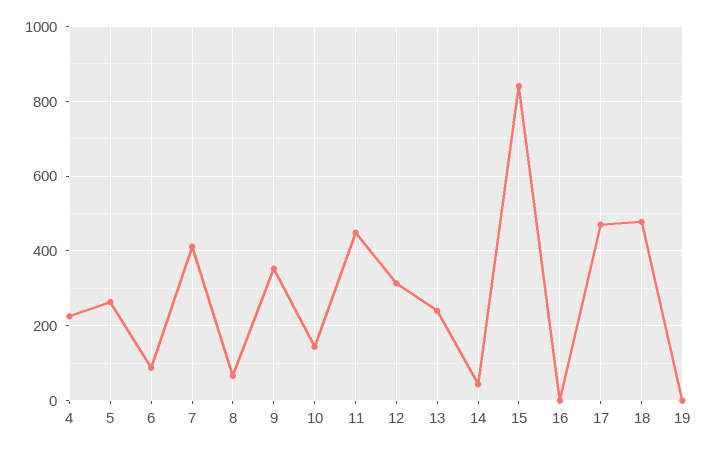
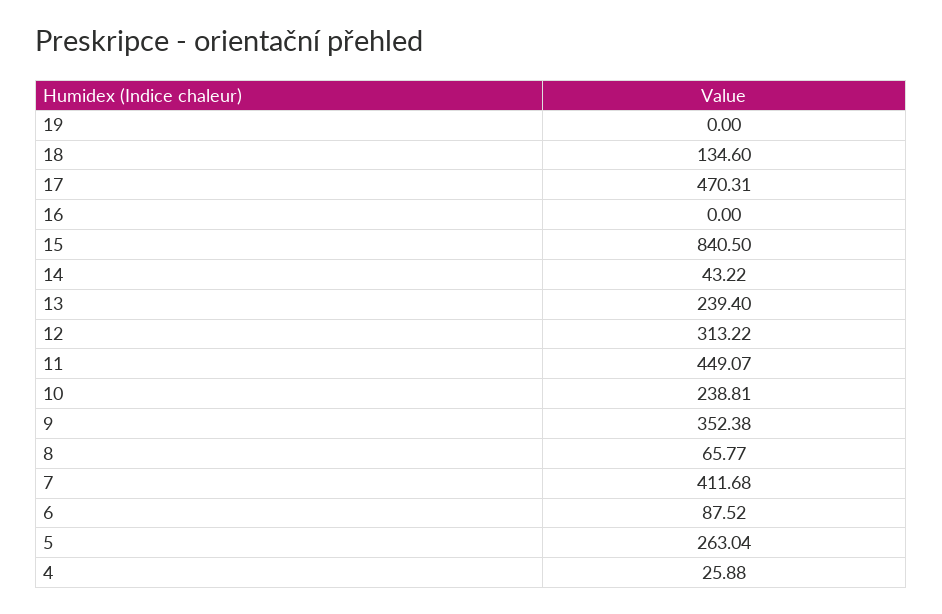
4: 220 -> 25.88
10: 140 -> 238.81
18: 480 -> 134.6

